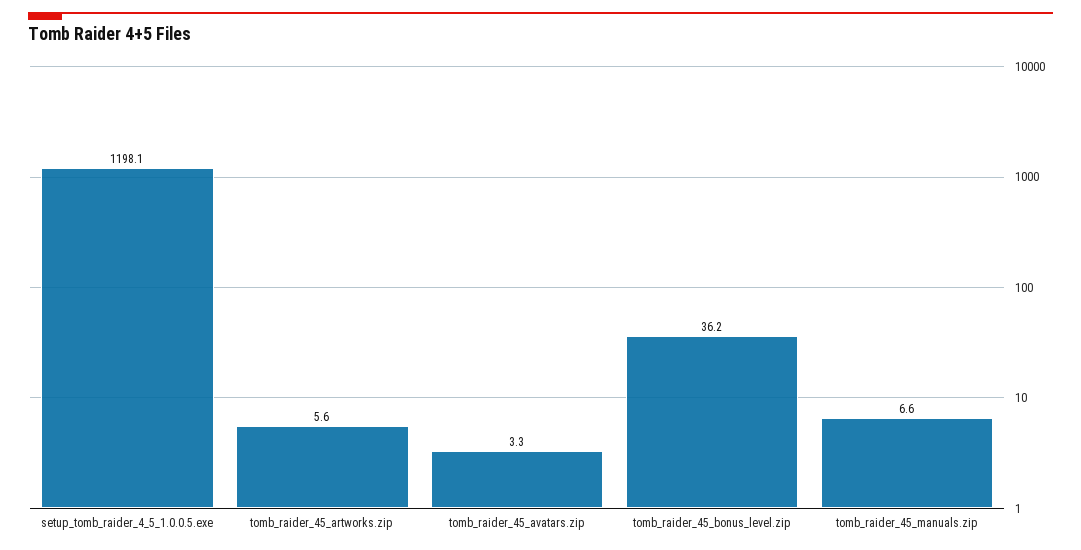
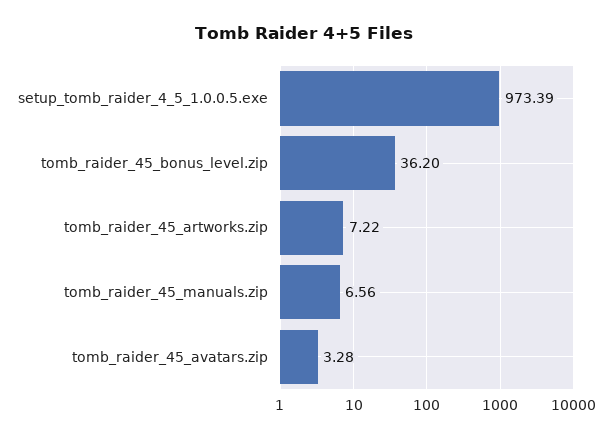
setup_tomb_raider_4_5_1.0.0.5.exe: 1198.1 -> 973.39
tomb_raider_45_artworks.zip: 5.6 -> 7.22

